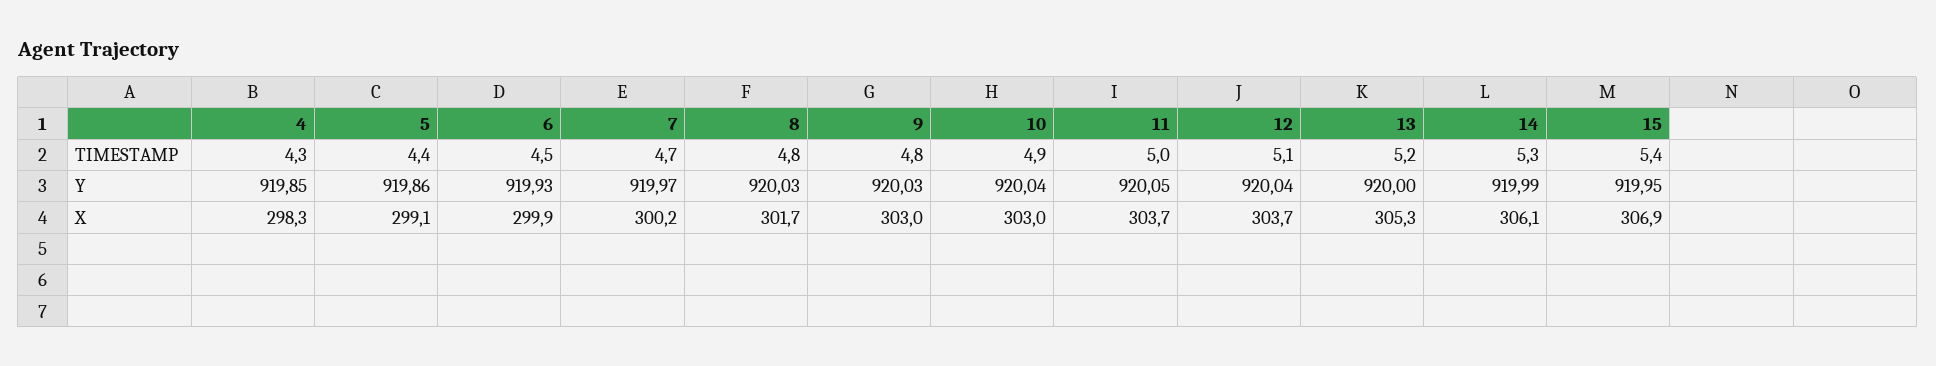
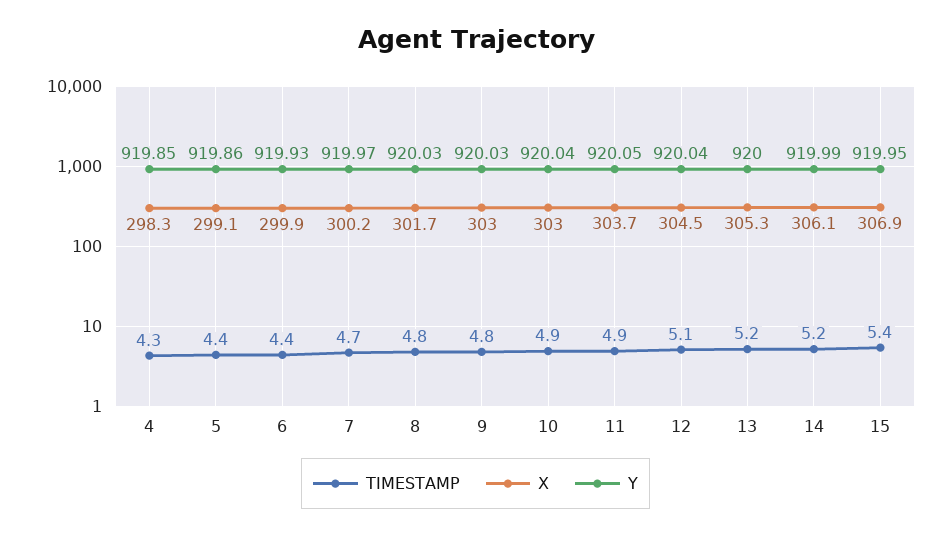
TIMESTAMP, 6: 4.5 -> 4.4
TIMESTAMP, 11: 5 -> 4.9
TIMESTAMP, 14: 5.3 -> 5.2
X, 12: 303.7 -> 304.5

